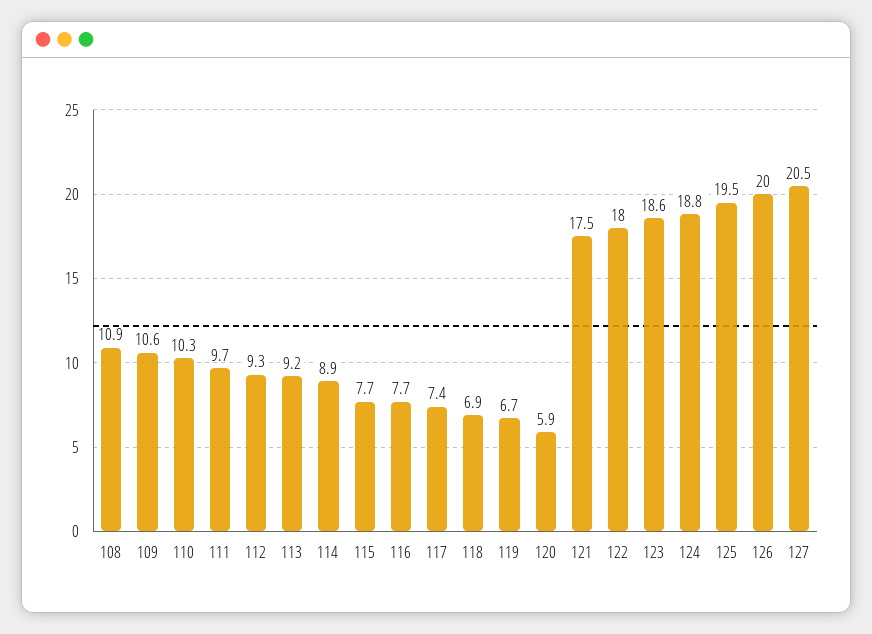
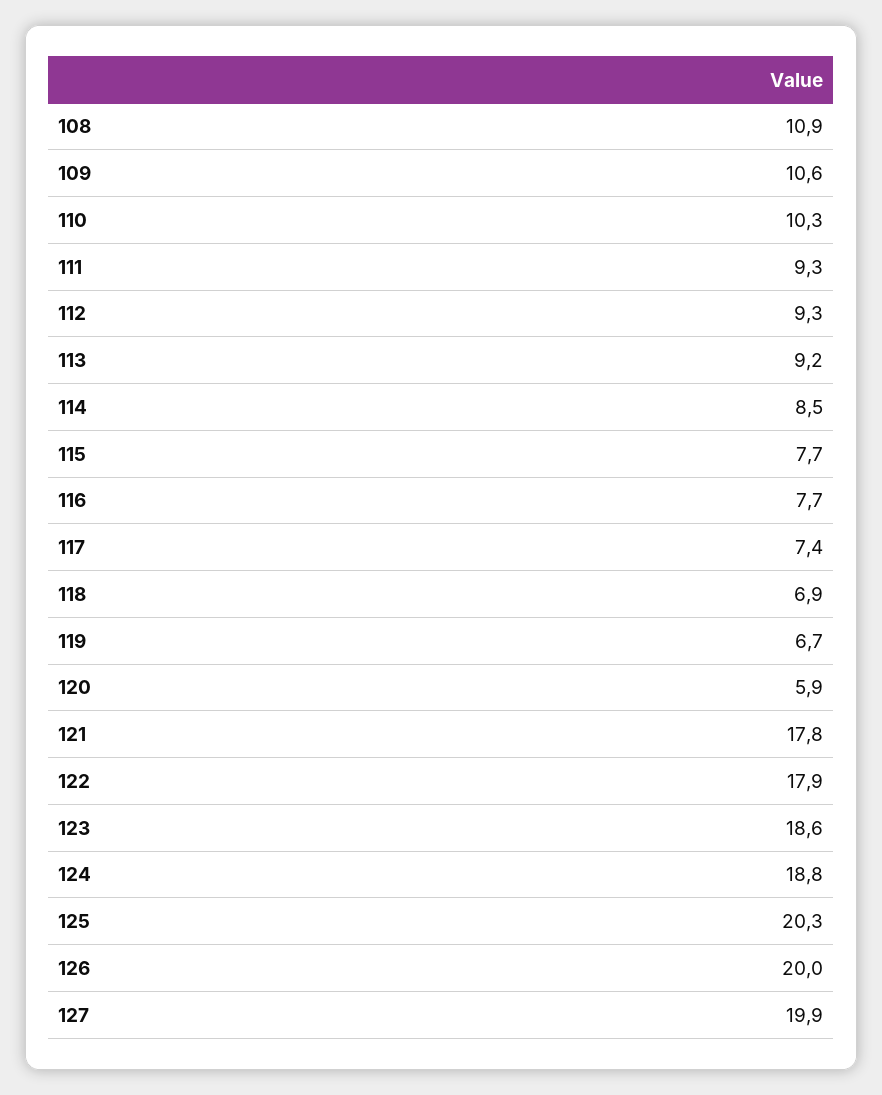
111: 9.7 -> 9.3
114: 8.9 -> 8.5
121: 17.5 -> 17.8
122: 18 -> 17.9
125: 19.5 -> 20.3
127: 20.5 -> 19.9

